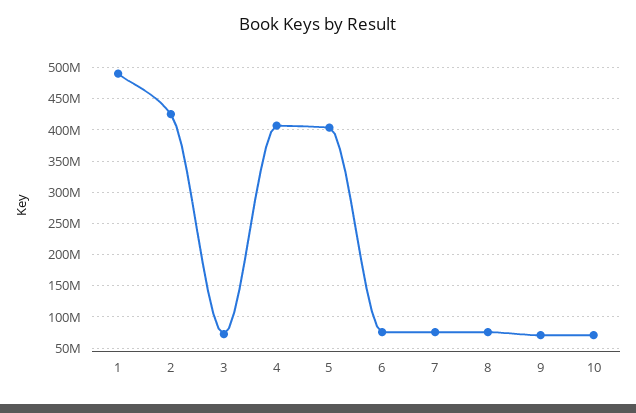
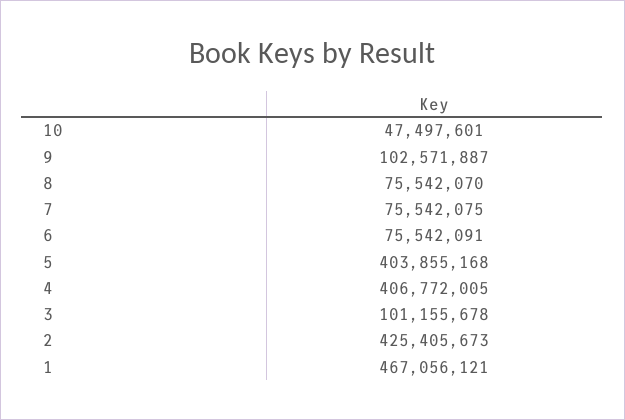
1: 490000000 -> 467056121
3: 70000000 -> 101155678
9: 70000000 -> 102571887
10: 70000000 -> 47497601

